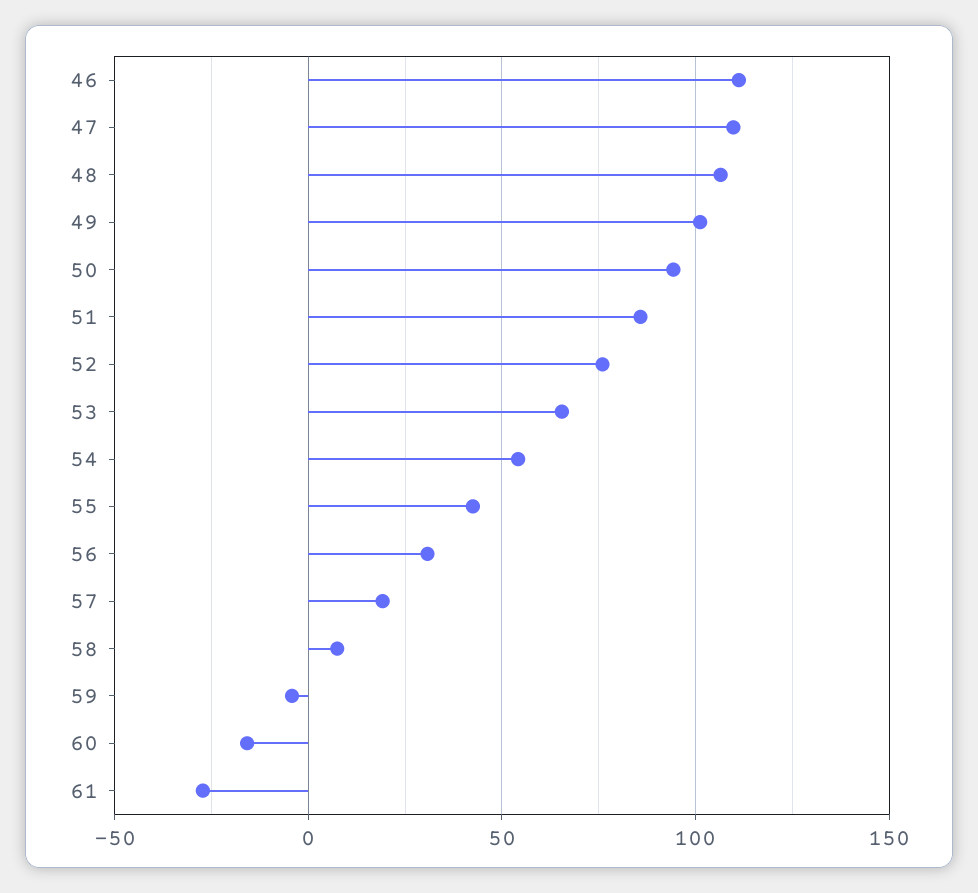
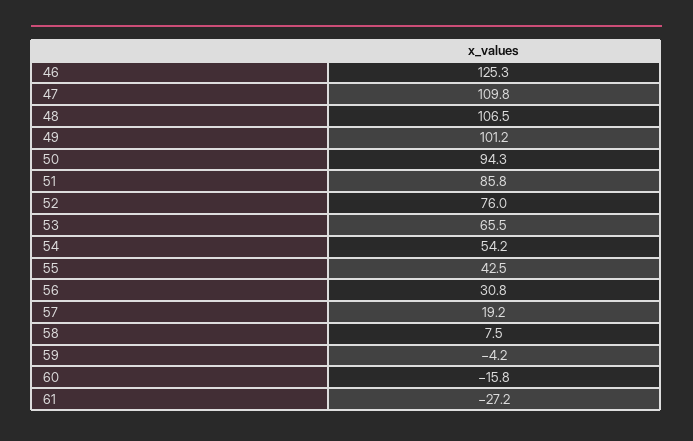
46: 110 -> 125.3

